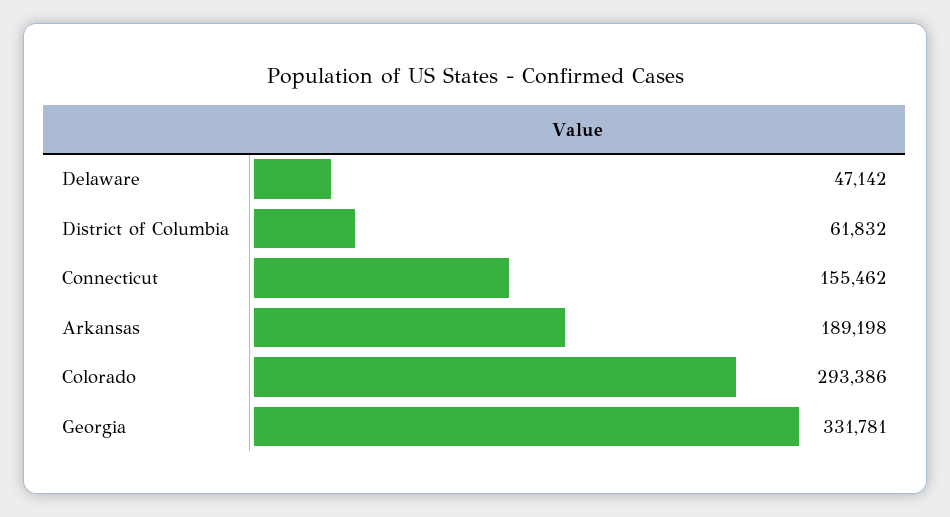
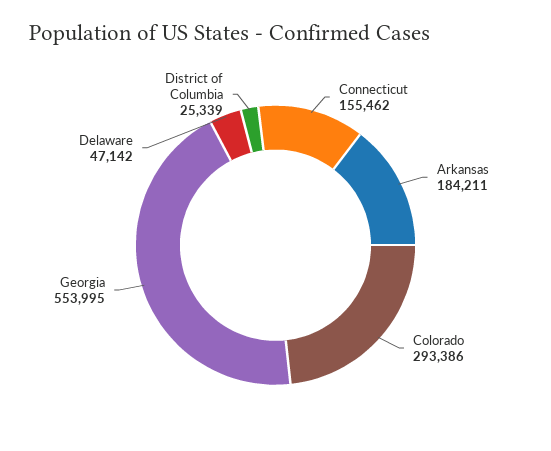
District of Columbia: 61832 -> 25339
Arkansas: 189198 -> 184211
Georgia: 331781 -> 553995

